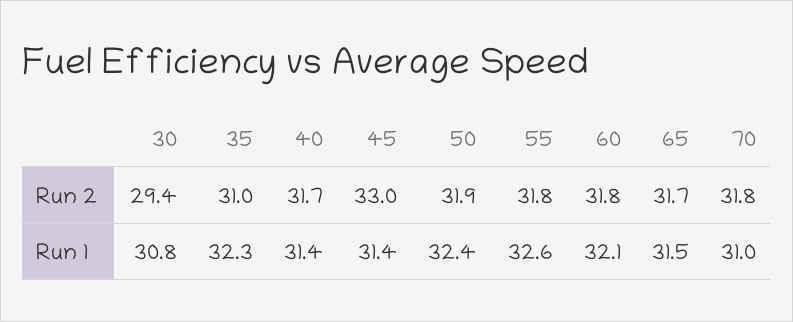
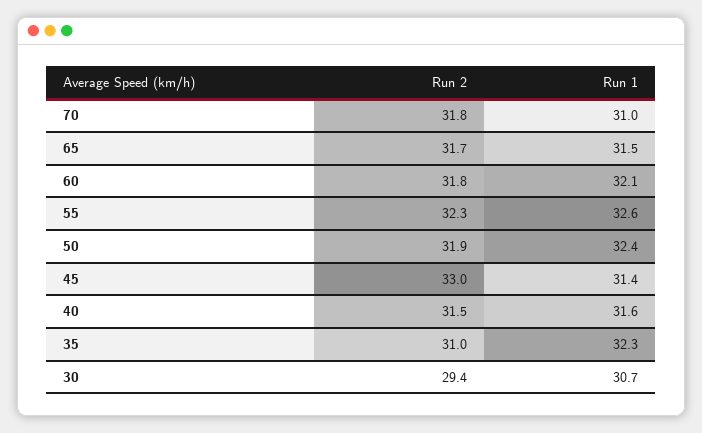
40, Run 2: 31.7 -> 31.5
55, Run 2: 31.8 -> 32.3
30, Run 1: 30.8 -> 30.7
40, Run 1: 31.4 -> 31.6

